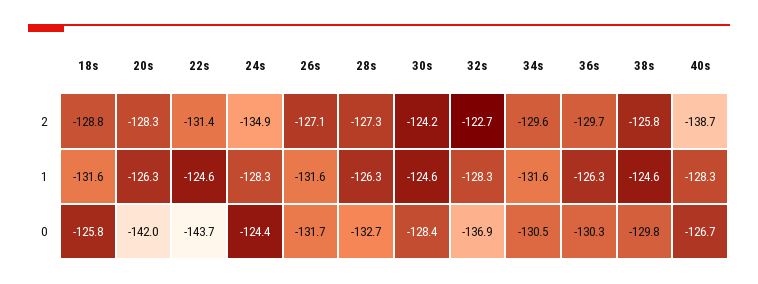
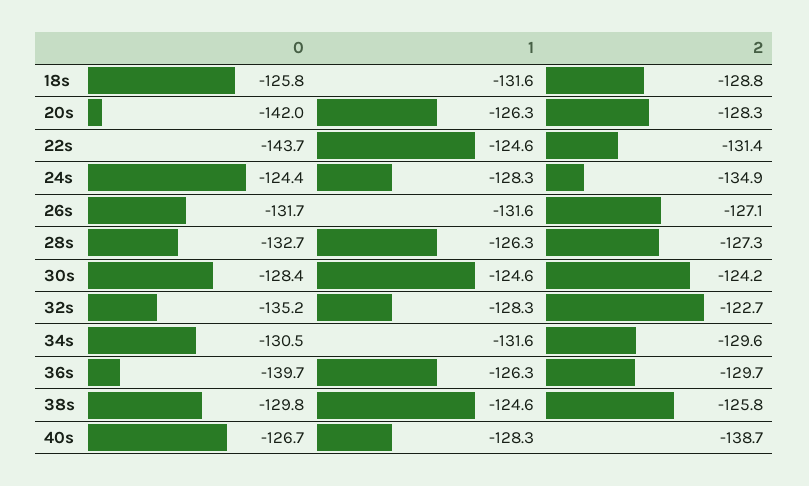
32s, 0: -136.9 -> -135.2
36s, 0: -130.3 -> -139.7

